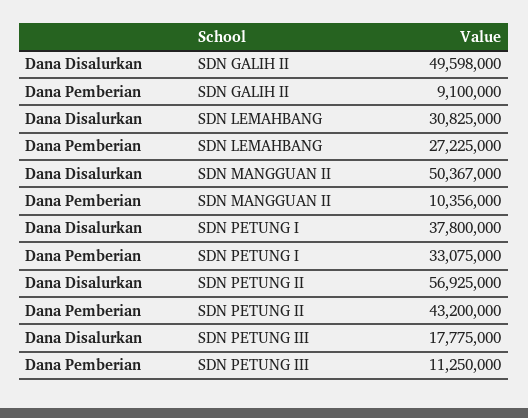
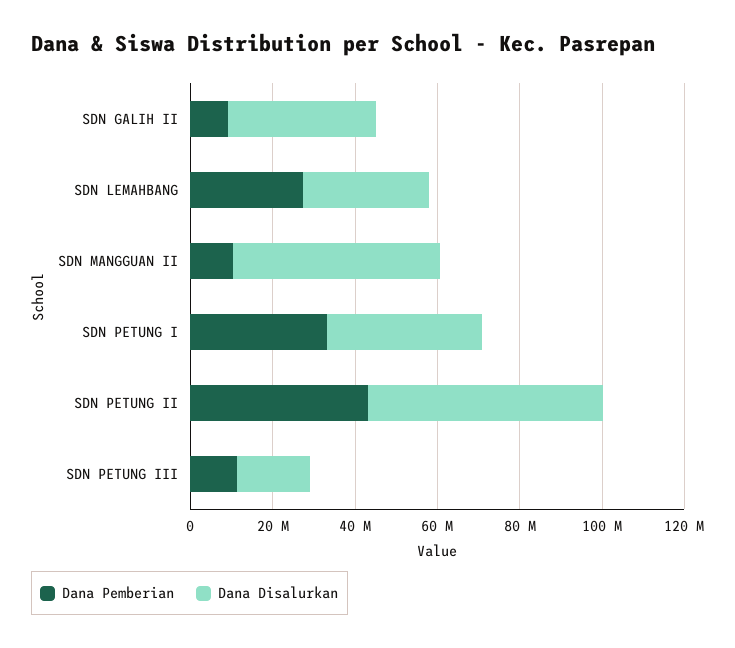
Dana Disalurkan, SDN GALIH II: 49598000 -> 35000000

